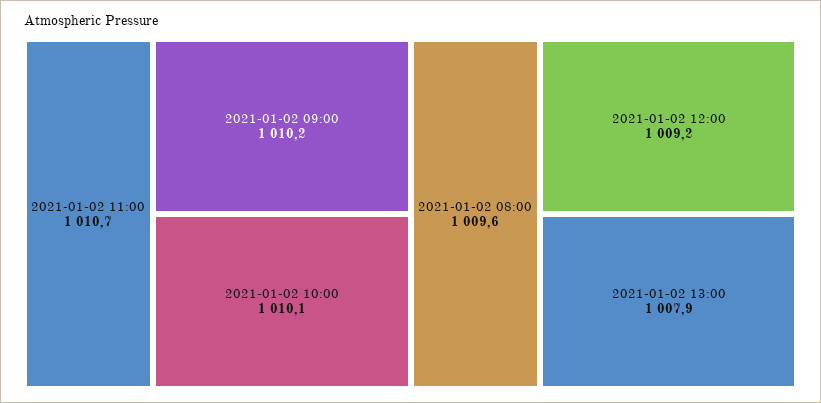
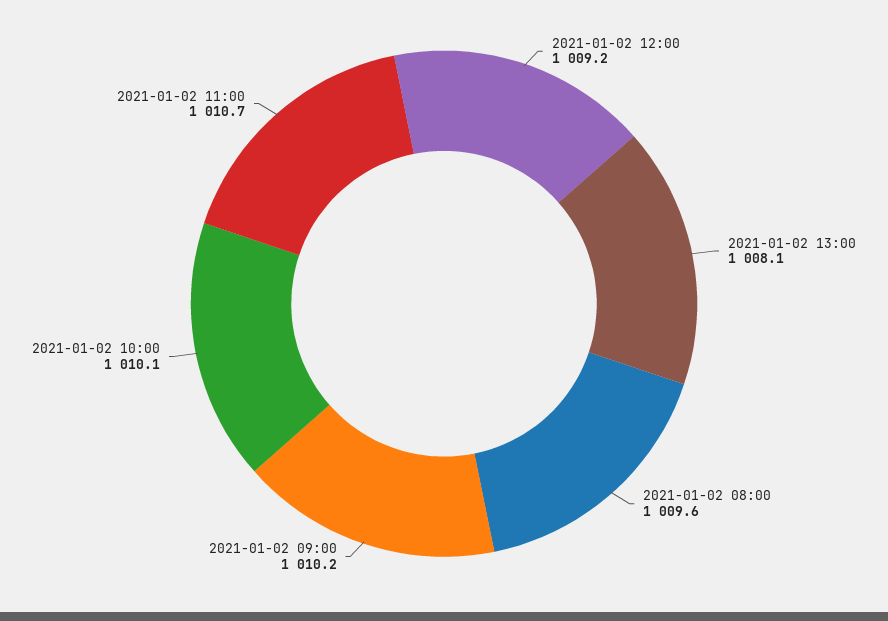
2021-01-02 13:00: 1007.9 -> 1008.1

